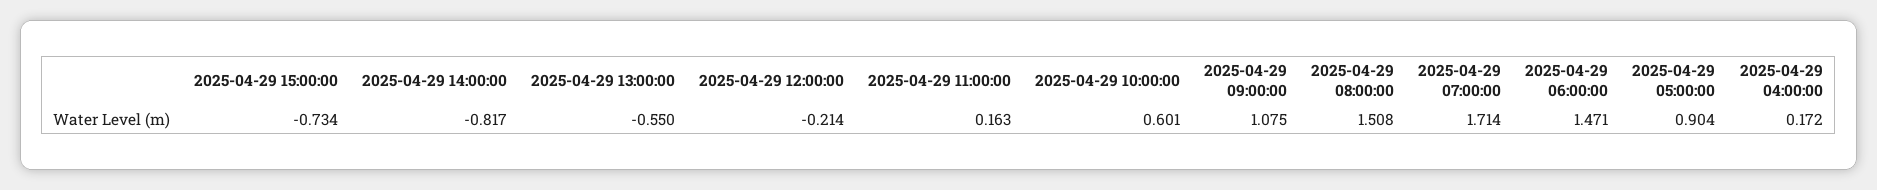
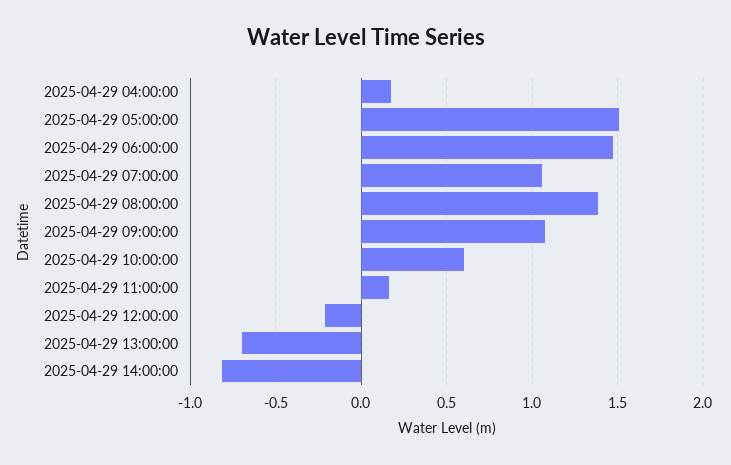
2025-04-29 15:00:00: -0.734 -> none
2025-04-29 13:00:00: -0.55 -> -0.7
2025-04-29 08:00:00: 1.508 -> 1.4
2025-04-29 07:00:00: 1.714 -> 1.05
2025-04-29 05:00:00: 0.904 -> 1.5

